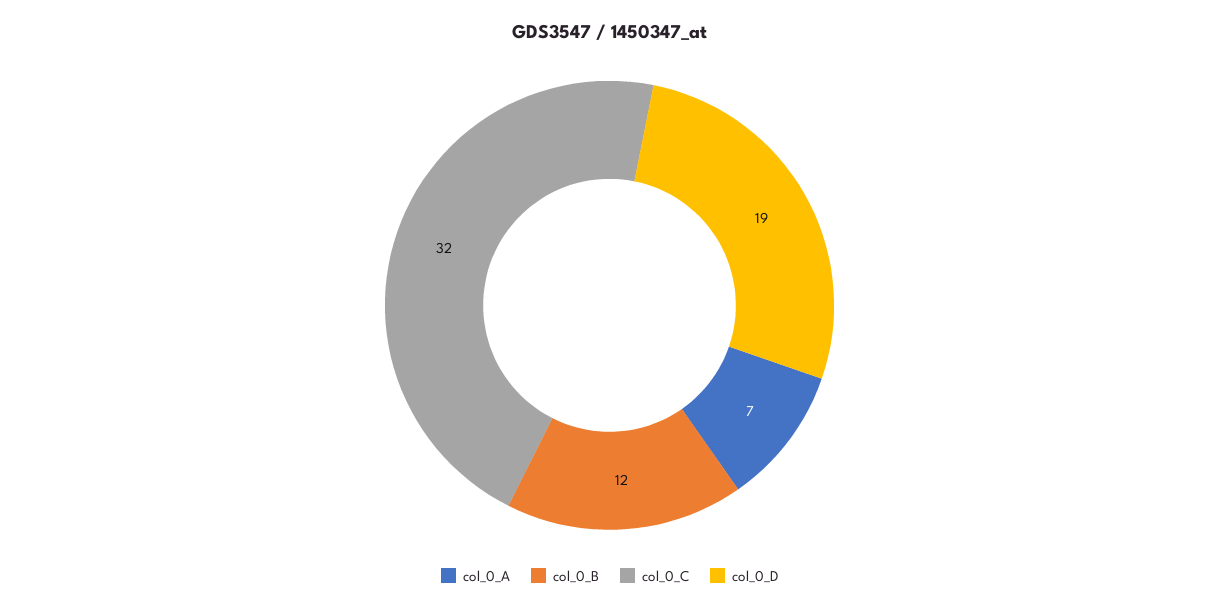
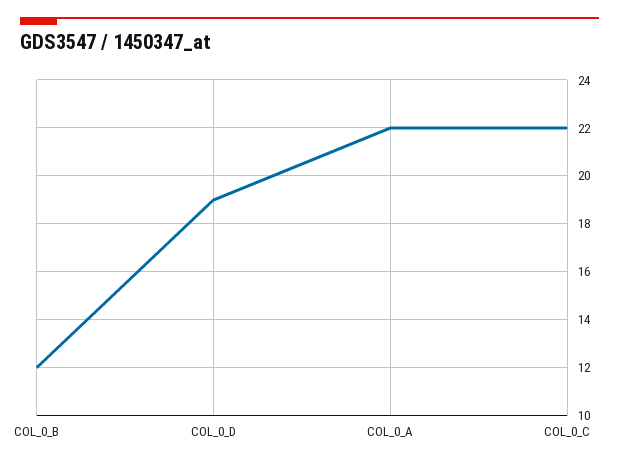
col_0_A: 7 -> 22
col_0_C: 32 -> 22

